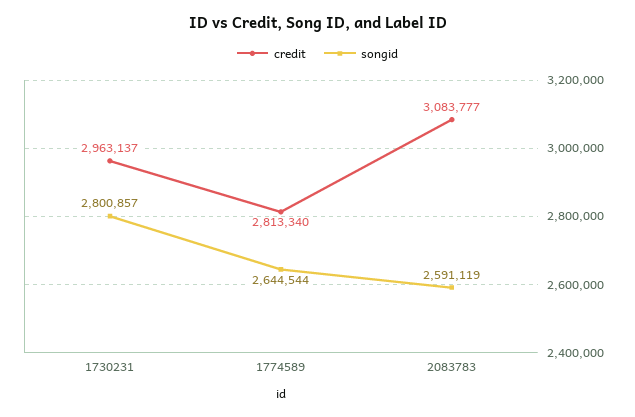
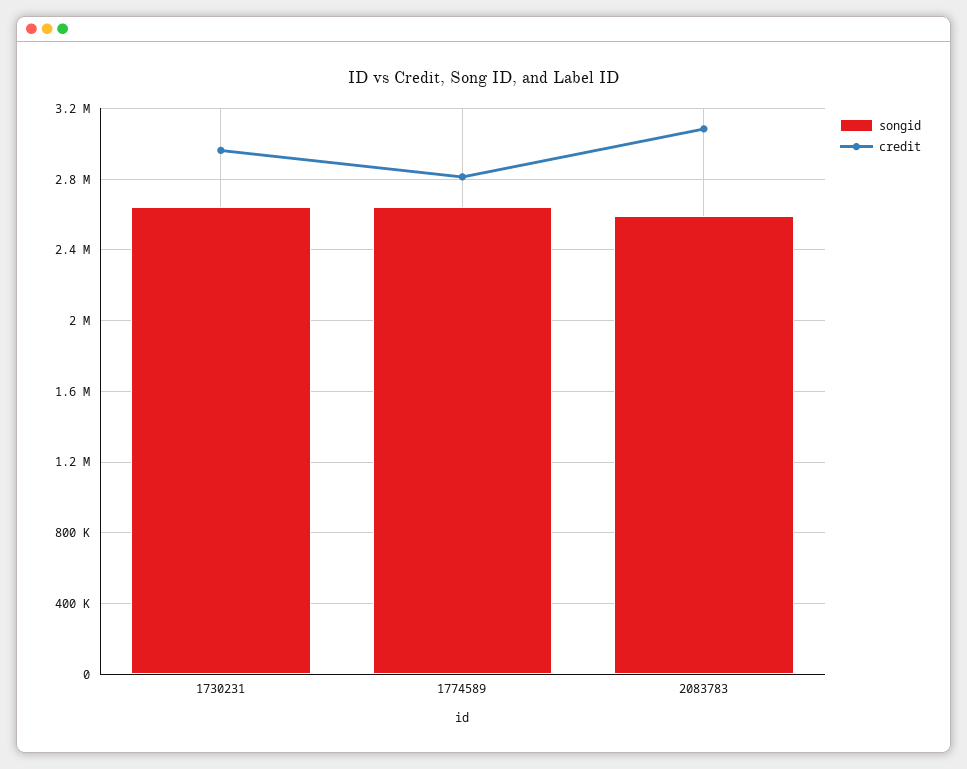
songid, 1730231: 2800857 -> 2650000

